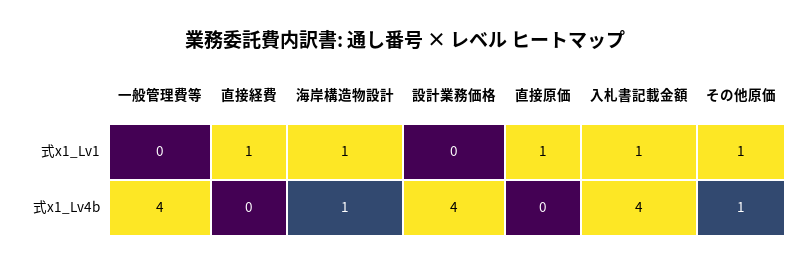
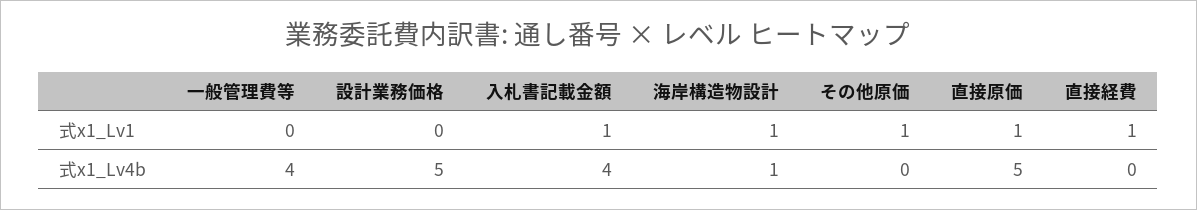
設計業務価格, 式x1_Lv4b: 4 -> 5
直接原価, 式x1_Lv4b: 0 -> 5
その他原価, 式x1_Lv4b: 1 -> 0

